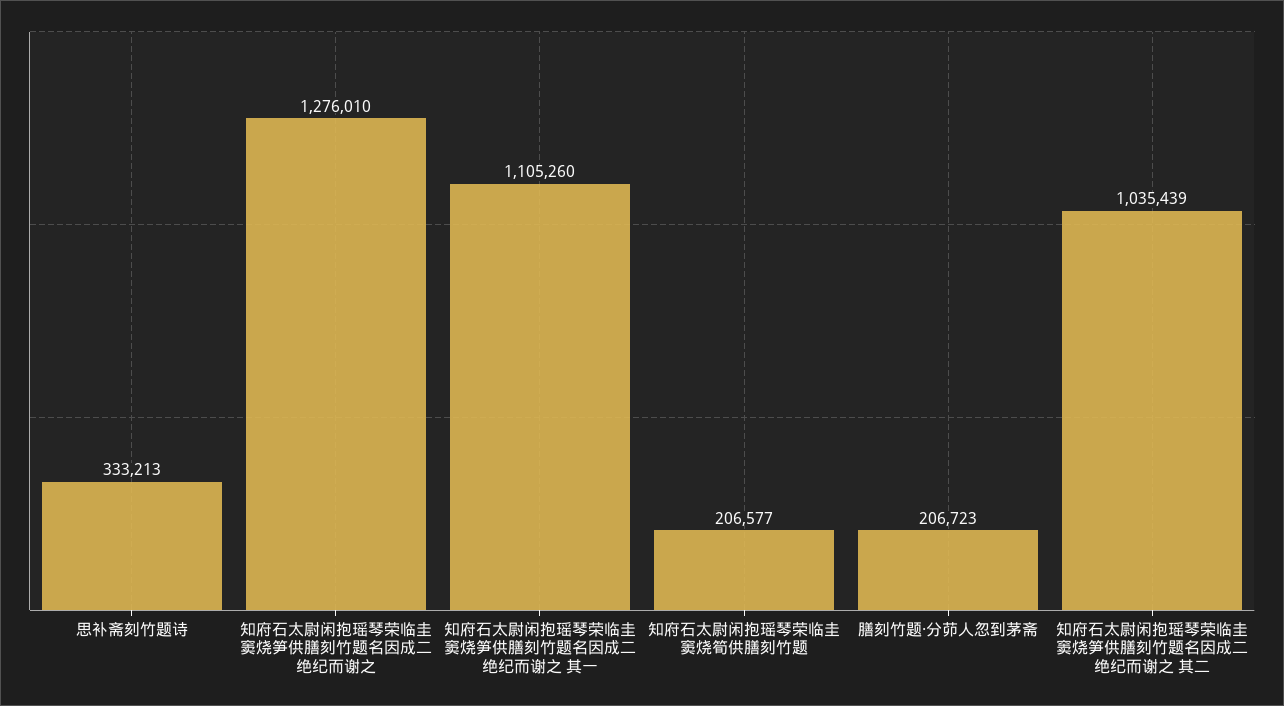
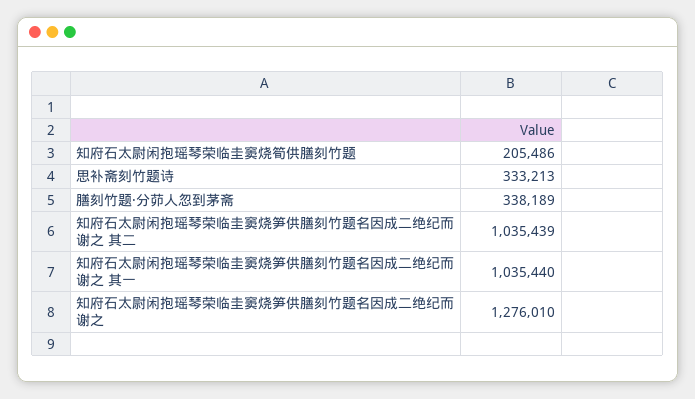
知府石太尉闲抱瑶琴荣临圭窦烧笋供膳刻竹题名因成二绝纪而谢之 其一: 1105260 -> 1035440
知府石太尉闲抱瑶琴荣临圭窦烧筍供膳刻竹题: 206577 -> 205486
膳刻竹题·分茆人忽到茅斋: 206723 -> 338189

